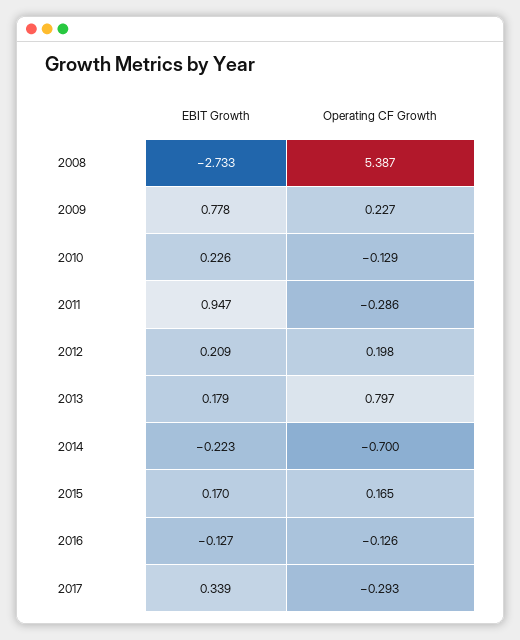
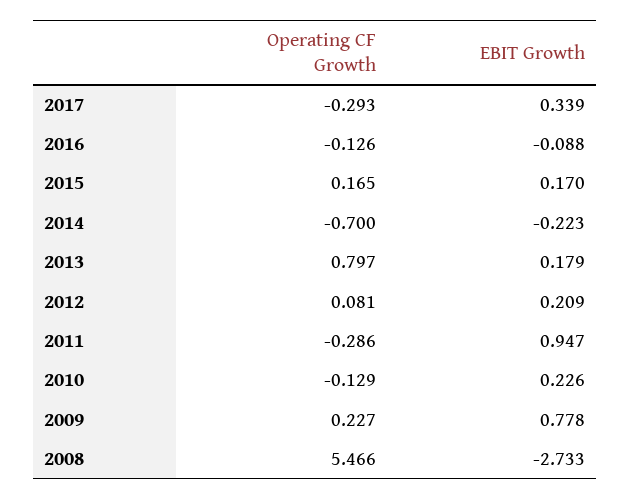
Operating CF Growth, 2008: 5.387 -> 5.466
Operating CF Growth, 2012: 0.198 -> 0.081
EBIT Growth, 2016: -0.127 -> -0.088

